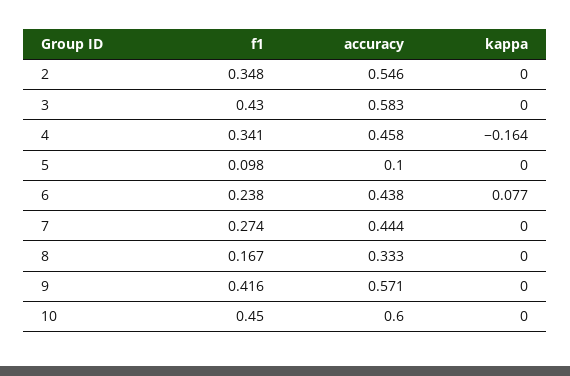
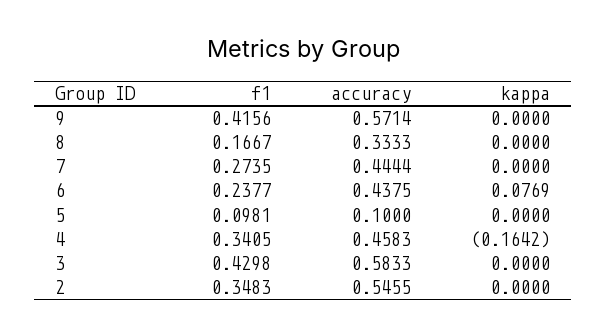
f1, 10: 0.45 -> none
accuracy, 10: 0.6 -> none
kappa, 10: 0 -> none

